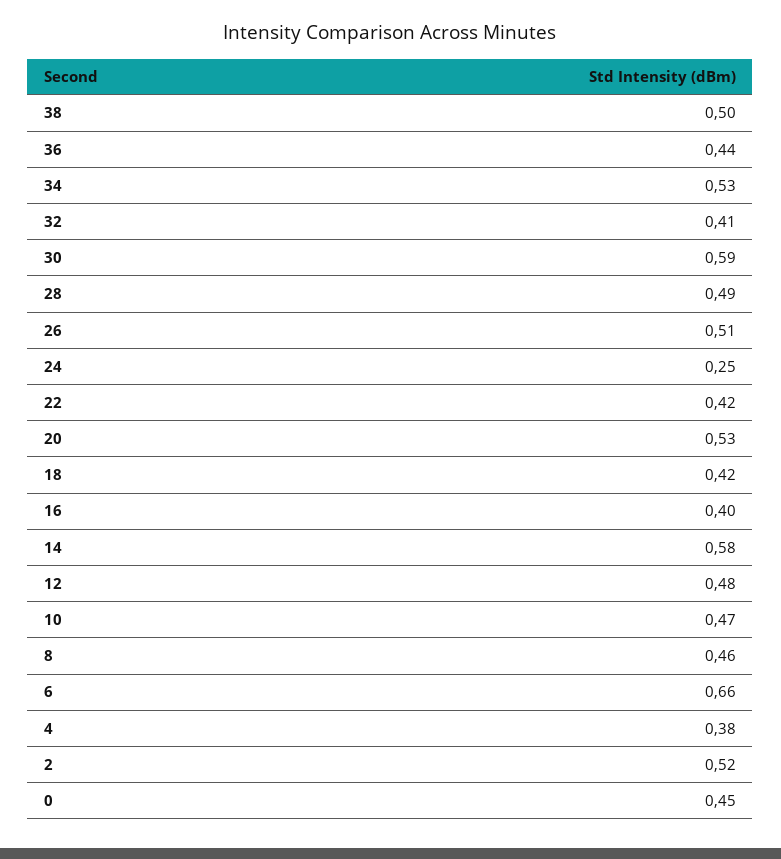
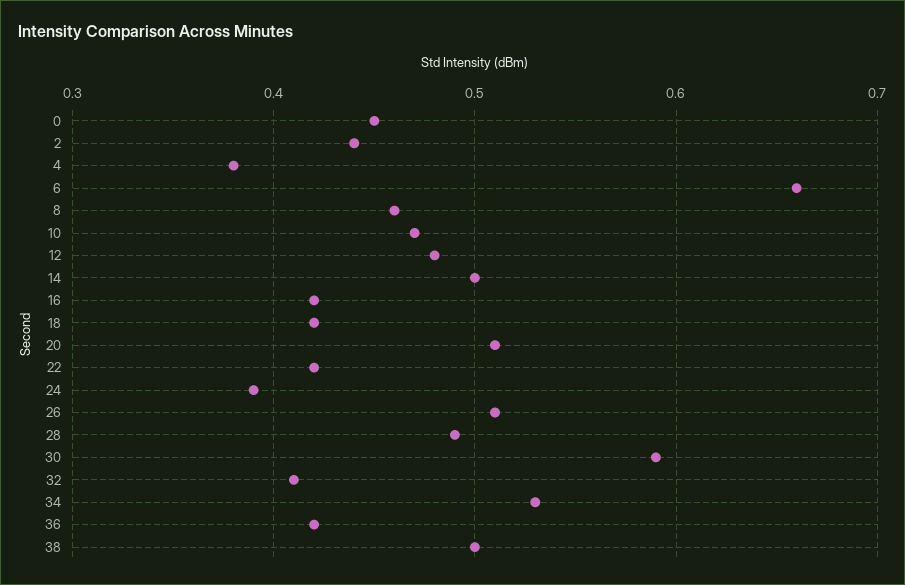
36: 0.44 -> 0.42
24: 0.25 -> 0.39
20: 0.53 -> 0.51
16: 0.4 -> 0.42
14: 0.58 -> 0.5
2: 0.52 -> 0.44

